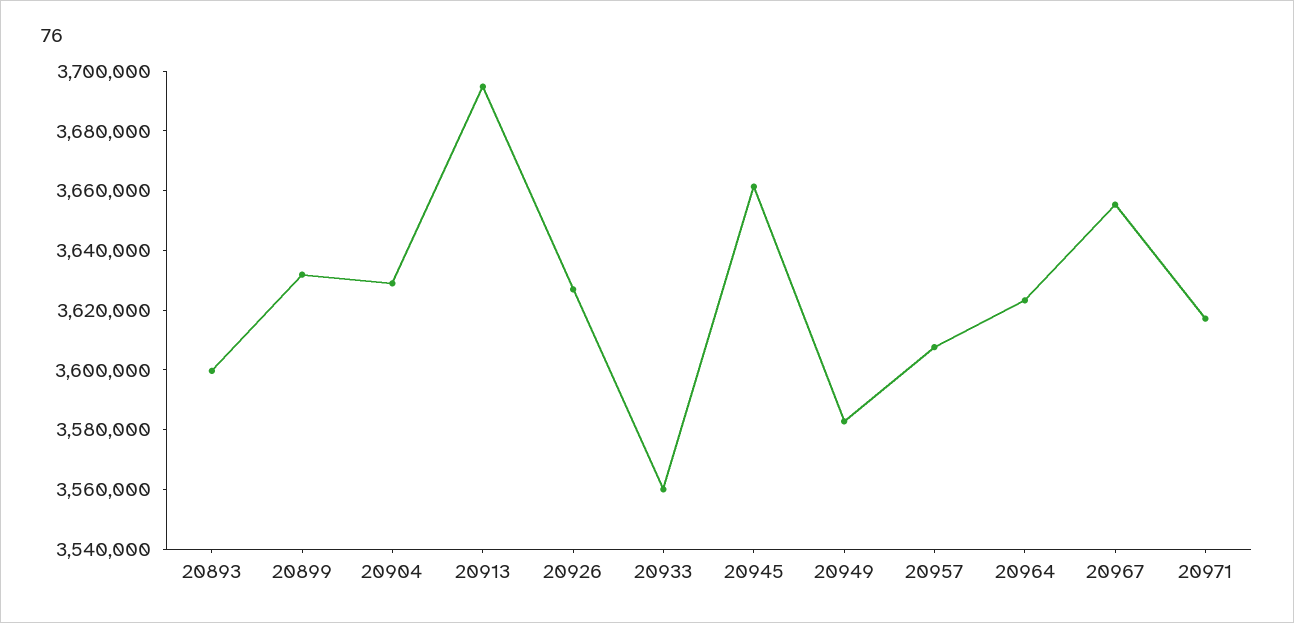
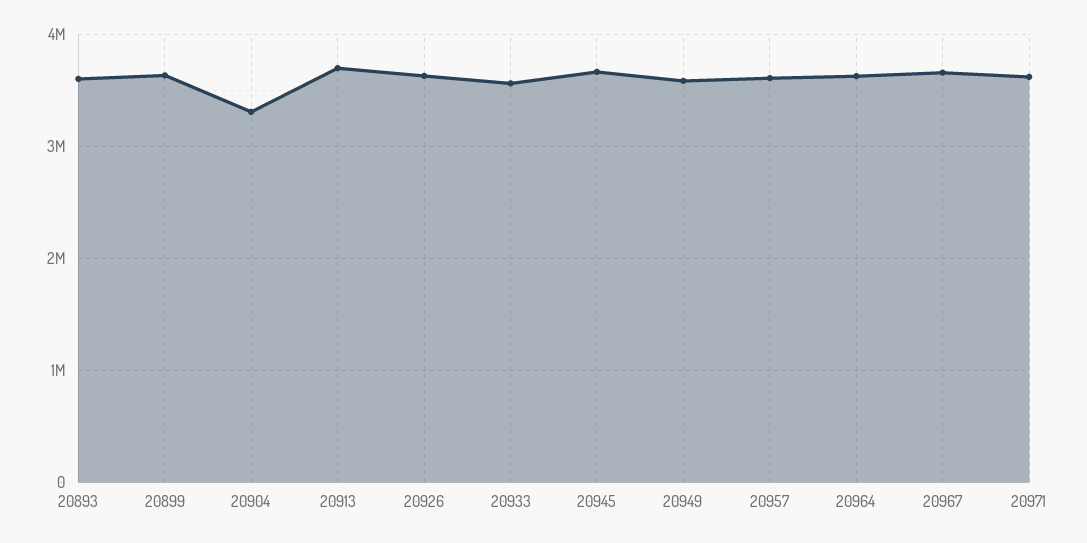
20904: 3630000 -> 3300000

